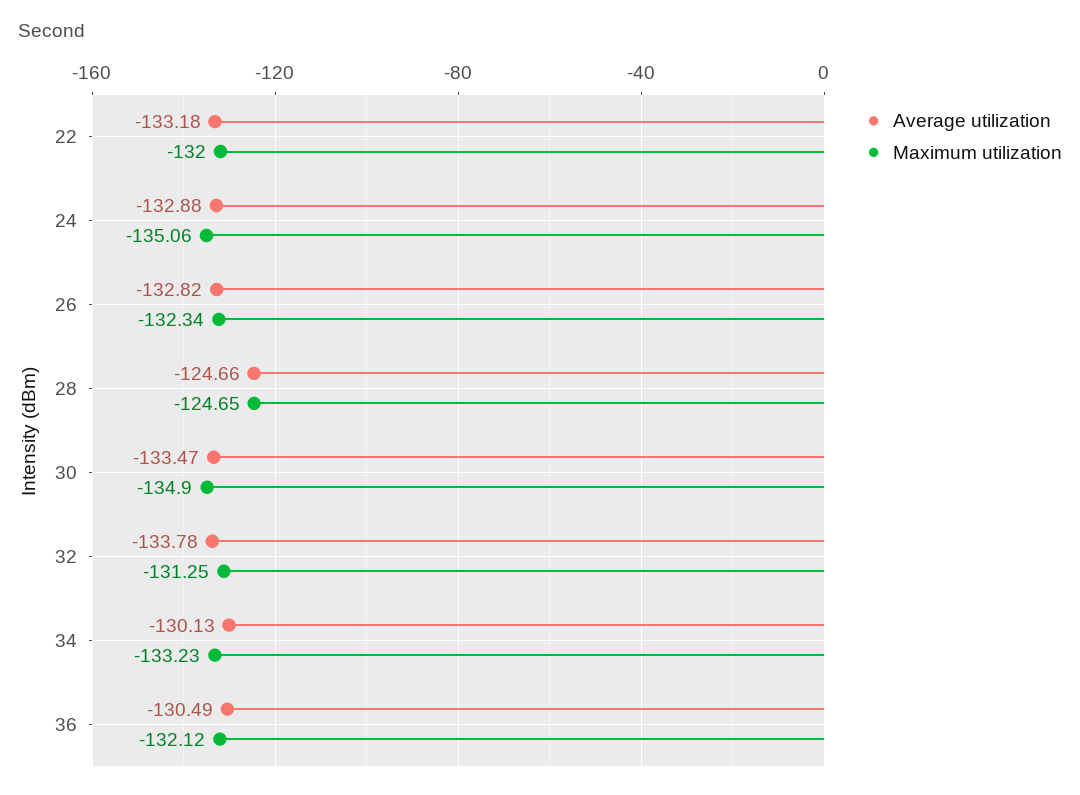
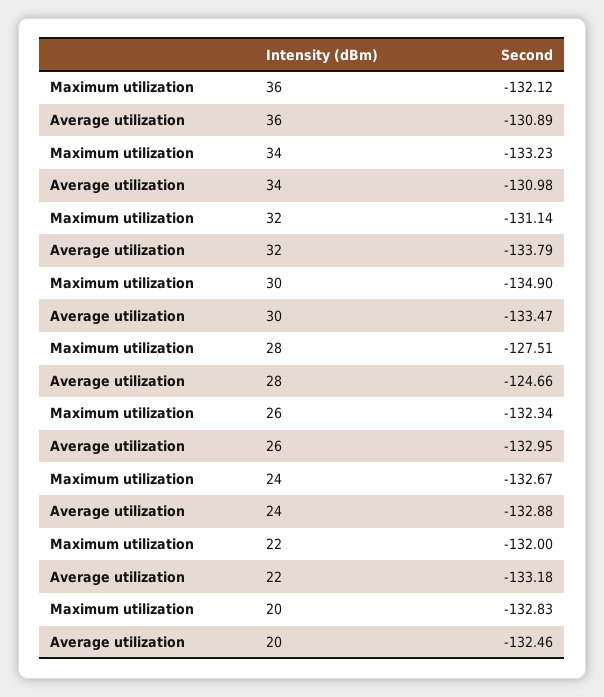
Maximum utilization, 24: -135.06 -> -132.67
Average utilization, 26: -132.82 -> -132.95
Maximum utilization, 28: -124.65 -> -127.51
Average utilization, 32: -133.78 -> -133.79
Maximum utilization, 32: -131.25 -> -131.14
Average utilization, 34: -130.13 -> -130.98
Average utilization, 36: -130.49 -> -130.89
Maximum utilization, 20: none -> -132.83
Average utilization, 20: none -> -132.46

